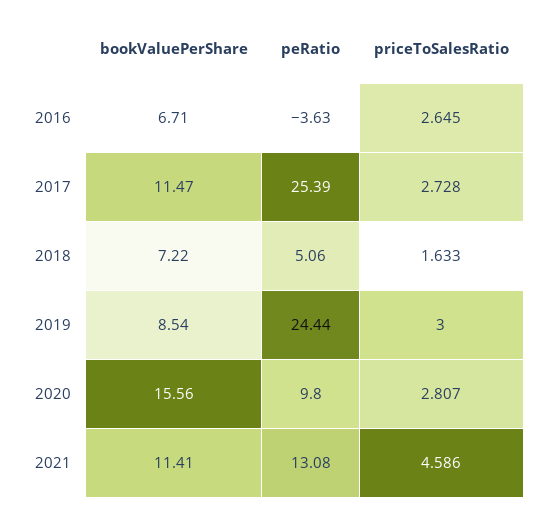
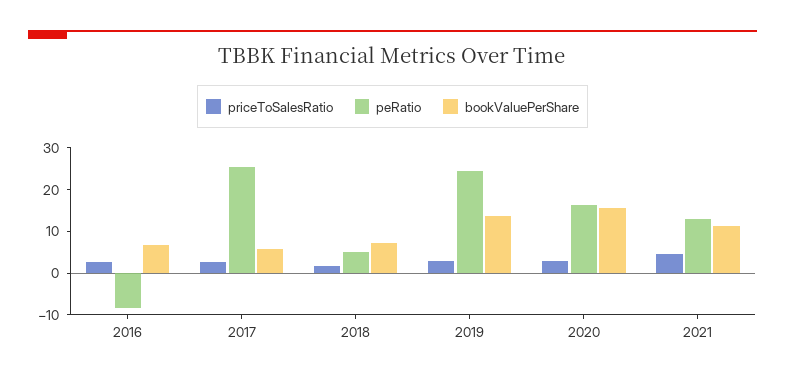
peRatio, 2016: -3.63 -> -8
bookValuePerShare, 2017: 11.47 -> 6
bookValuePerShare, 2019: 8.54 -> 14
peRatio, 2020: 9.8 -> 16

